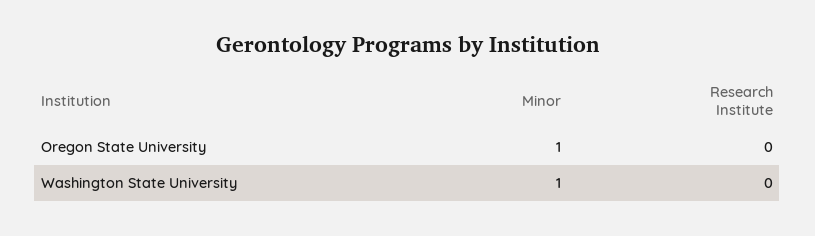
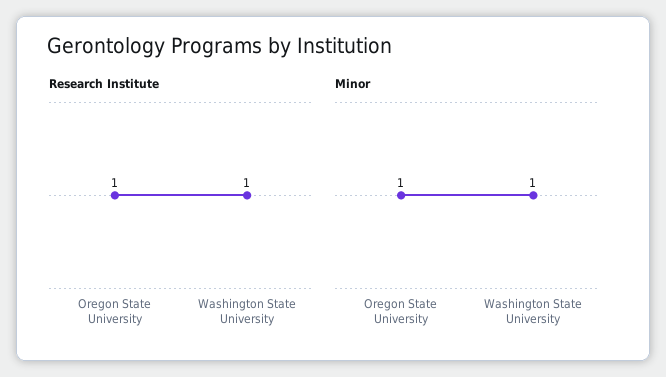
Research Institute, Oregon State University: 0 -> 1
Research Institute, Washington State University: 0 -> 1

